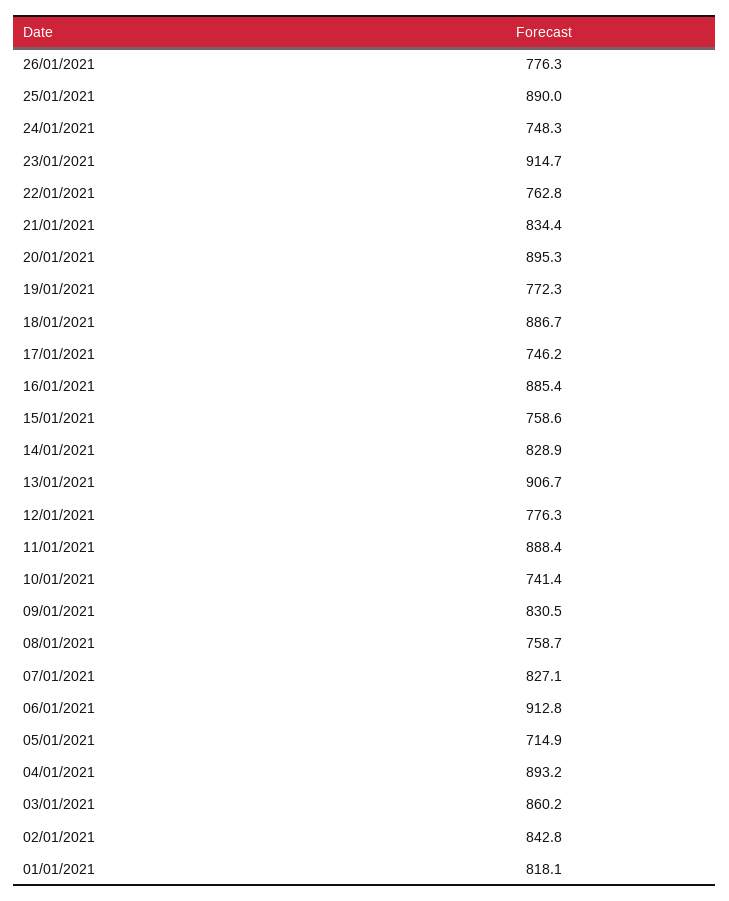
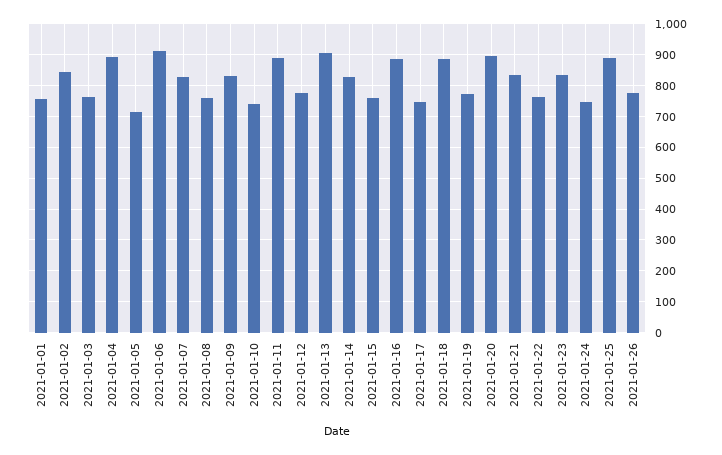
23/01/2021: 914.7 -> 840
03/01/2021: 860.2 -> 760
01/01/2021: 818.1 -> 760

